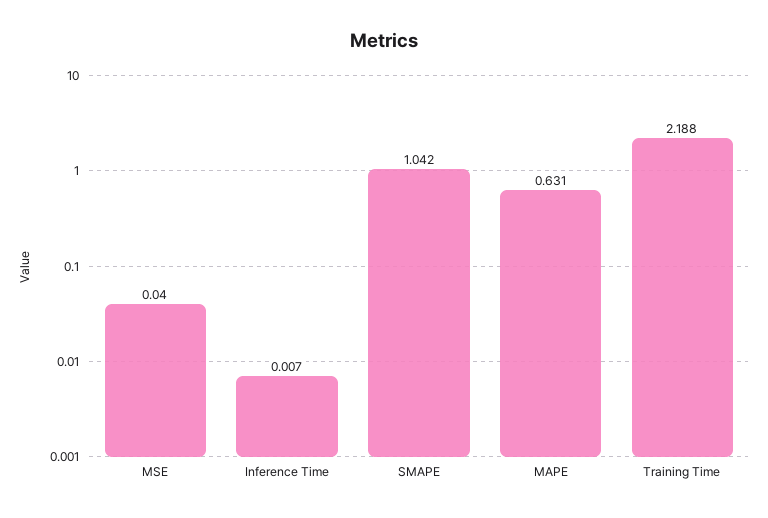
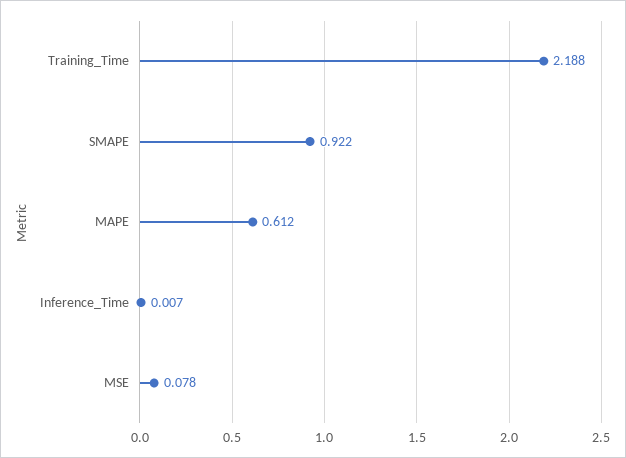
MSE: 0.04 -> 0.078
SMAPE: 1.042 -> 0.922
MAPE: 0.631 -> 0.612

